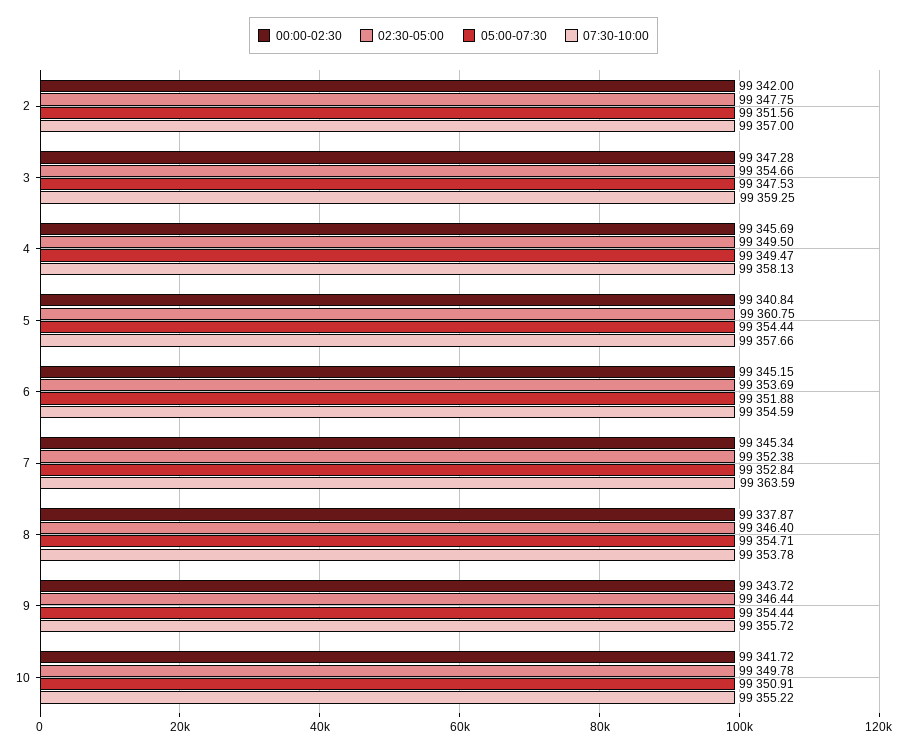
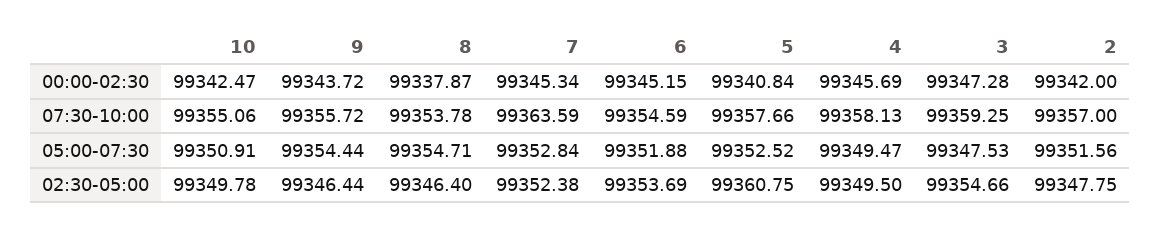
05:00-07:30, 5: 99354.44 -> 99352.52
00:00-02:30, 10: 99341.72 -> 99342.47
07:30-10:00, 10: 99355.22 -> 99355.06

